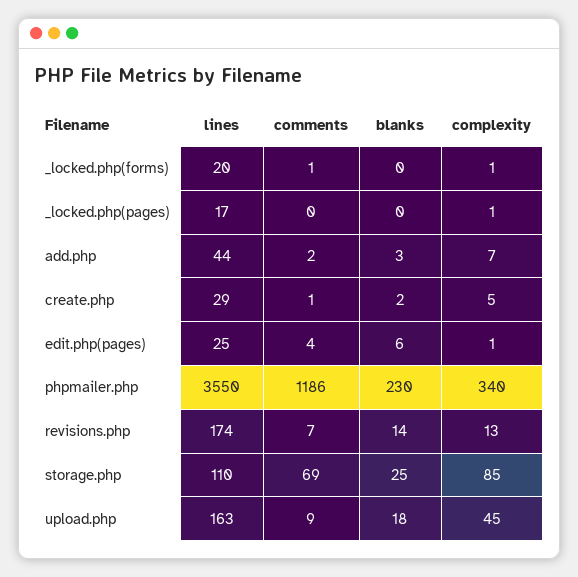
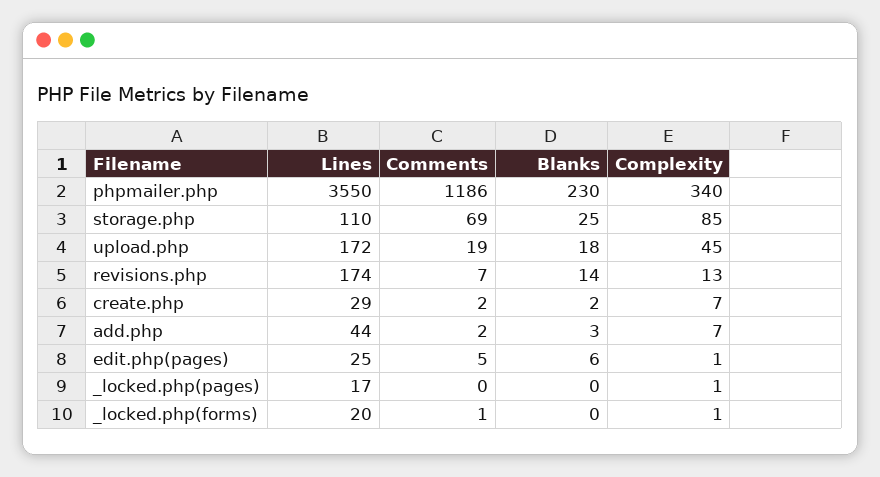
comments, create.php: 1 -> 2
complexity, create.php: 5 -> 7
comments, edit.php(pages): 4 -> 5
lines, upload.php: 163 -> 172
comments, upload.php: 9 -> 19

